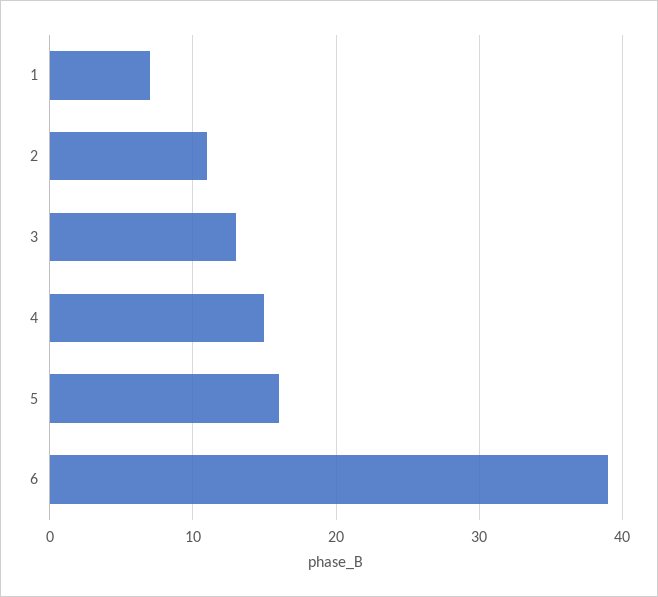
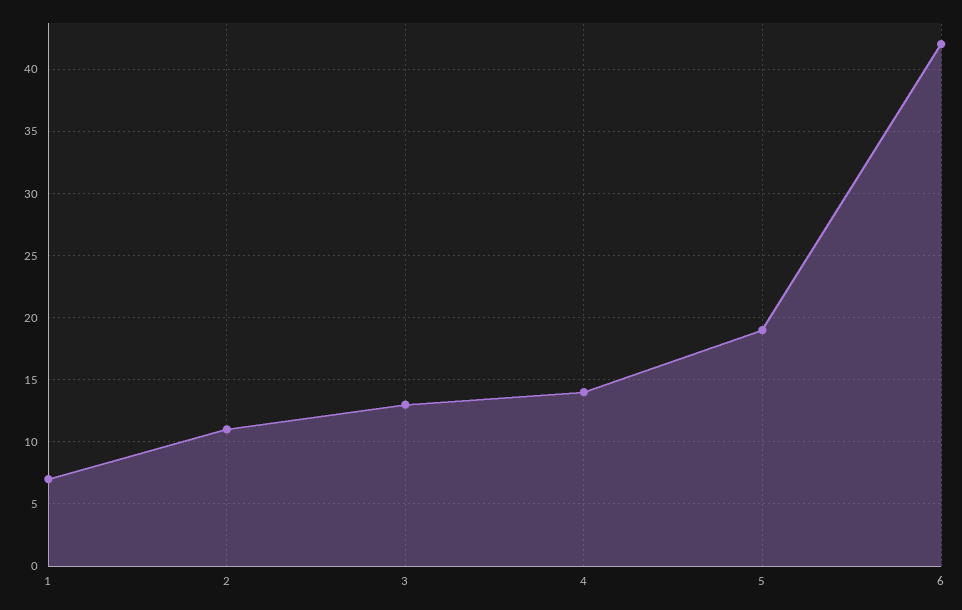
4: 15 -> 14
5: 16 -> 19
6: 39 -> 42

